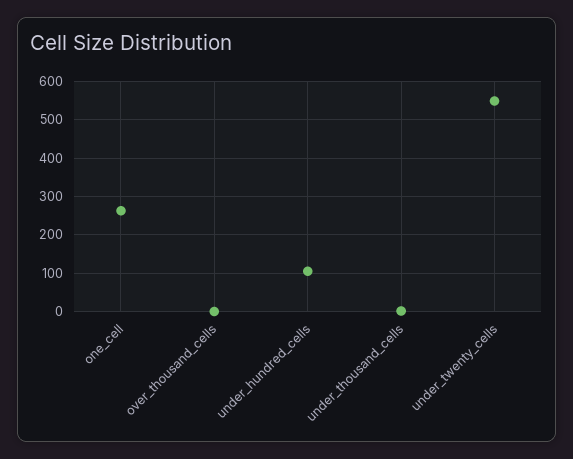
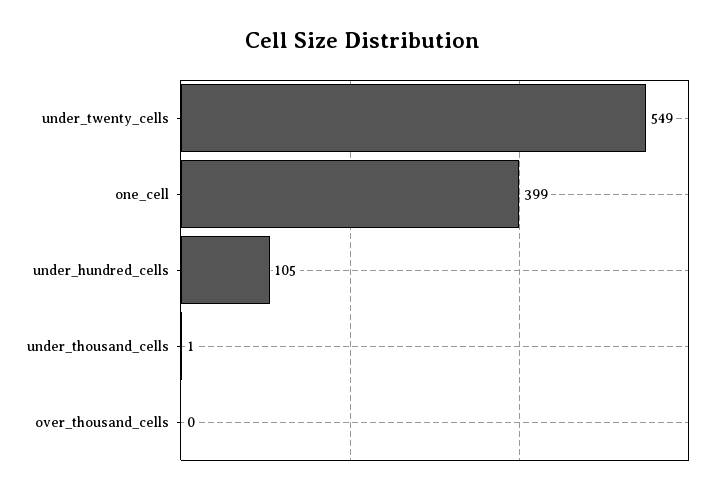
one_cell: 260 -> 399

